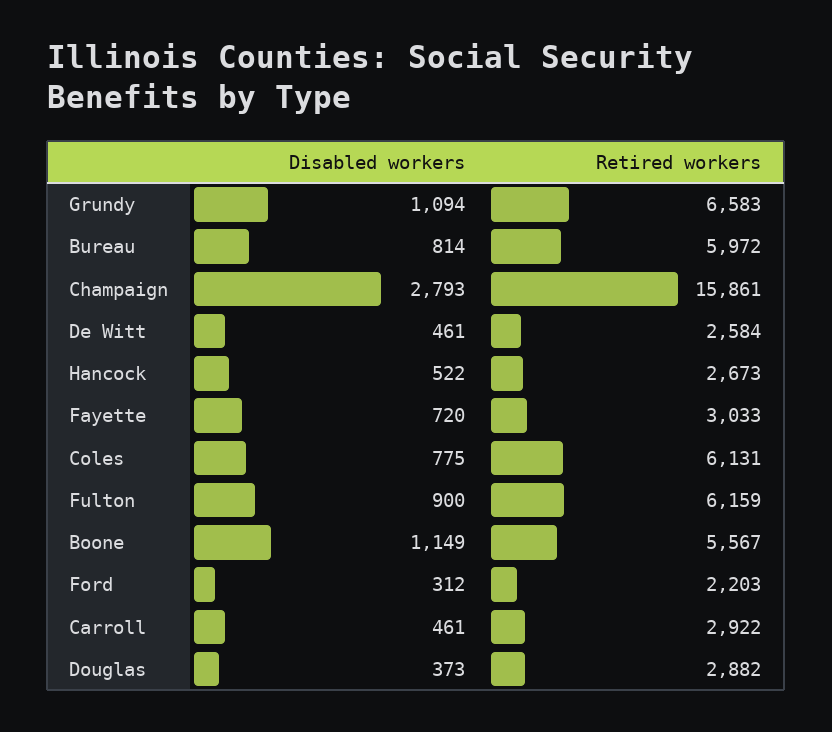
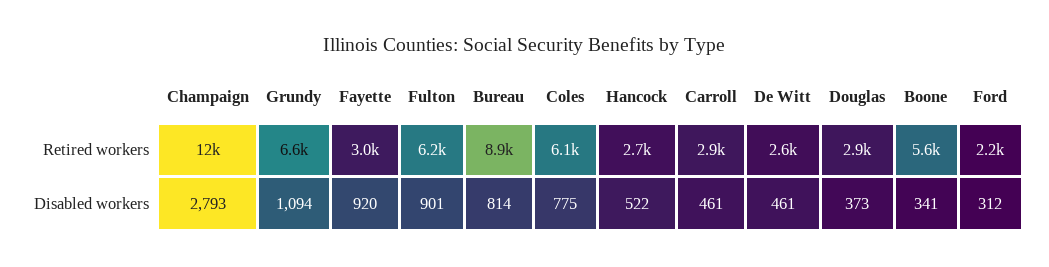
Retired workers, Bureau: 5972 -> 8900
Retired workers, Champaign: 15861 -> 12000
Disabled workers, Fayette: 720 -> 920
Disabled workers, Fulton: 900 -> 901
Disabled workers, Boone: 1149 -> 341

